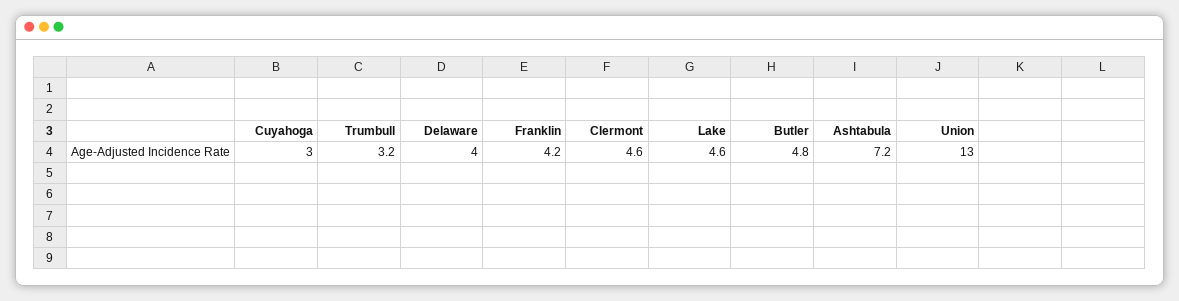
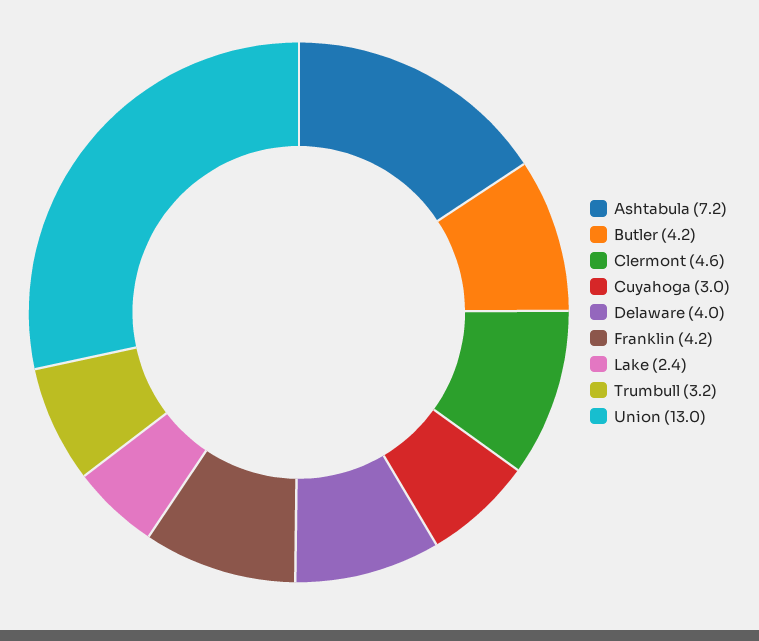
Lake: 4.6 -> 2.4
Butler: 4.8 -> 4.2

